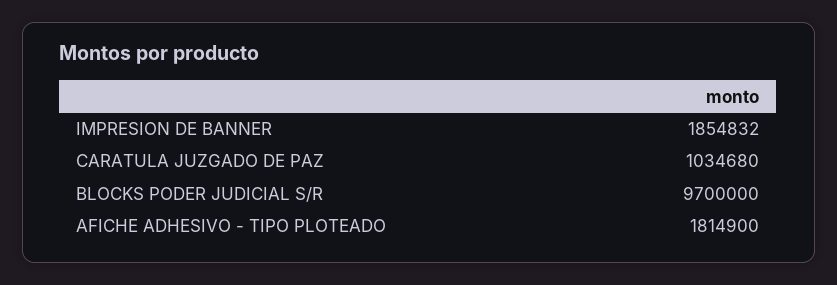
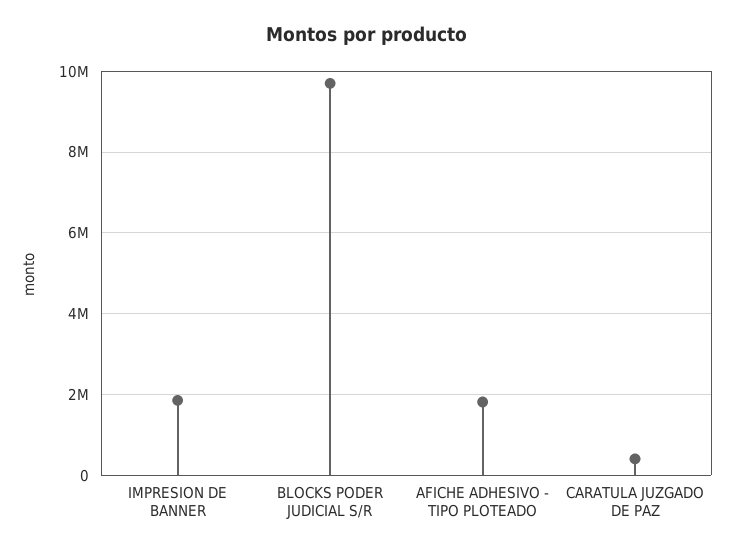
CARATULA JUZGADO DE PAZ: 1034680 -> 400000

